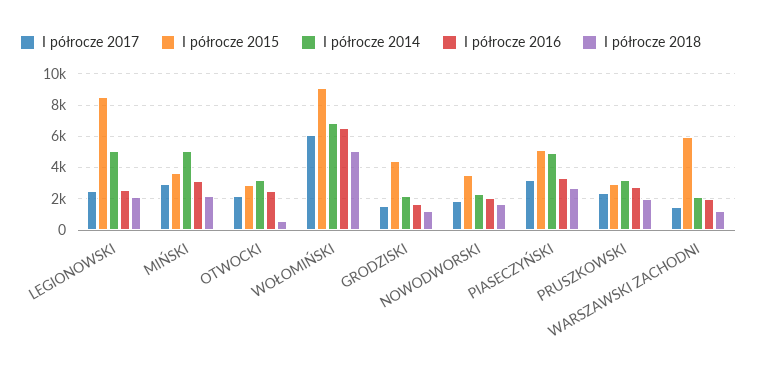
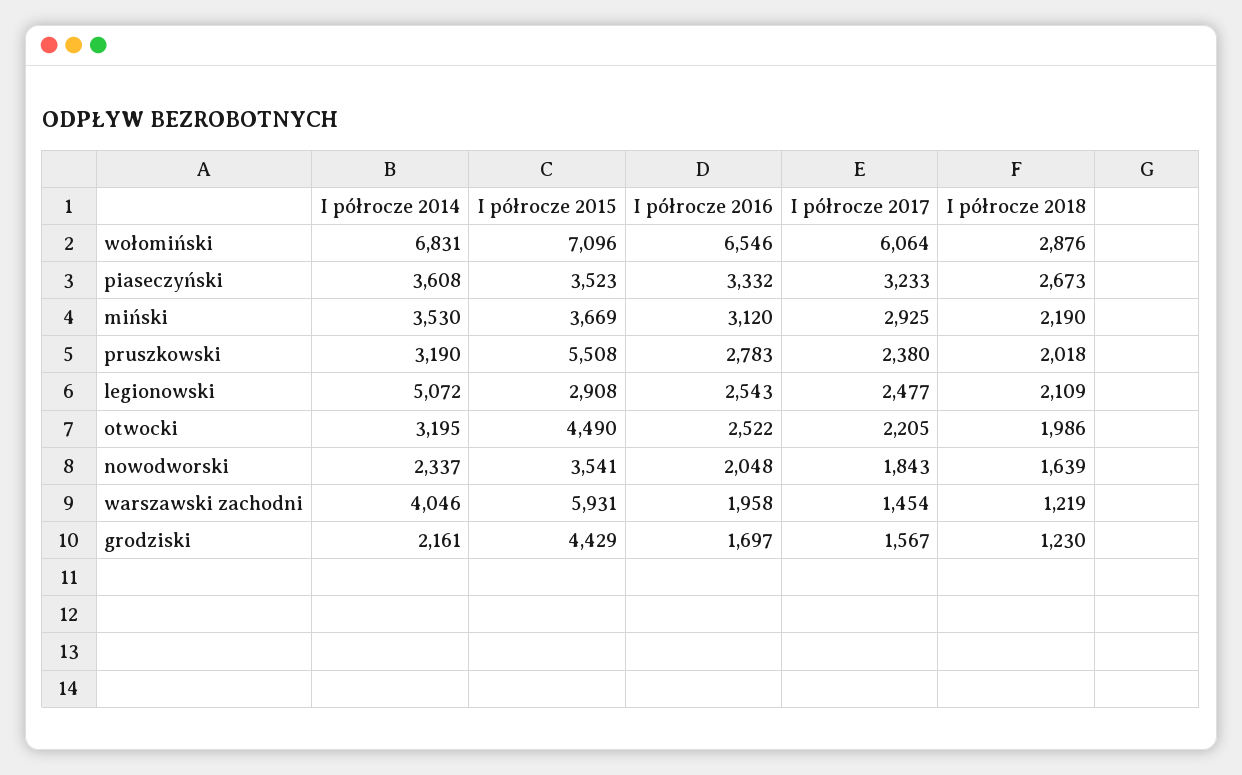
I półrocze 2015, LEGIONOWSKI: 8500 -> 2908
I półrocze 2014, MIŃSKI: 5000 -> 3530
I półrocze 2015, OTWOCKI: 3000 -> 4490
I półrocze 2018, OTWOCKI: 500 -> 1986
I półrocze 2015, WOŁOMIŃSKI: 9000 -> 7096
I półrocze 2018, WOŁOMIŃSKI: 5000 -> 2876
I półrocze 2015, PIASECZYŃSKI: 5000 -> 3523
I półrocze 2014, PIASECZYŃSKI: 5000 -> 3608
I półrocze 2015, PRUSZKOWSKI: 3000 -> 5508
I półrocze 2014, WARSZAWSKI ZACHODNI: 2000 -> 4046

